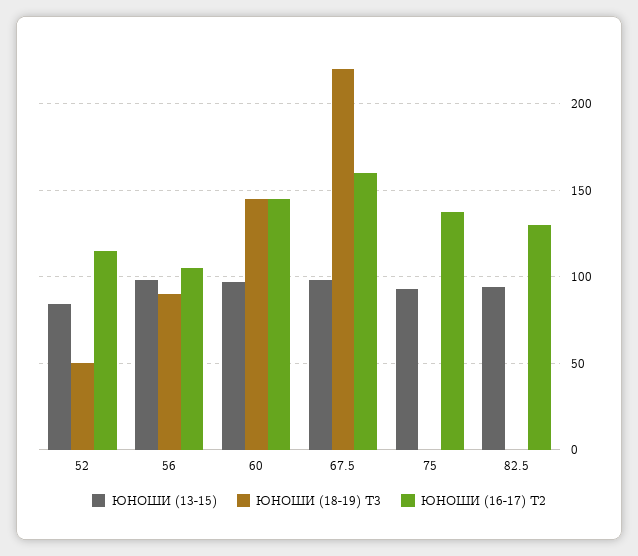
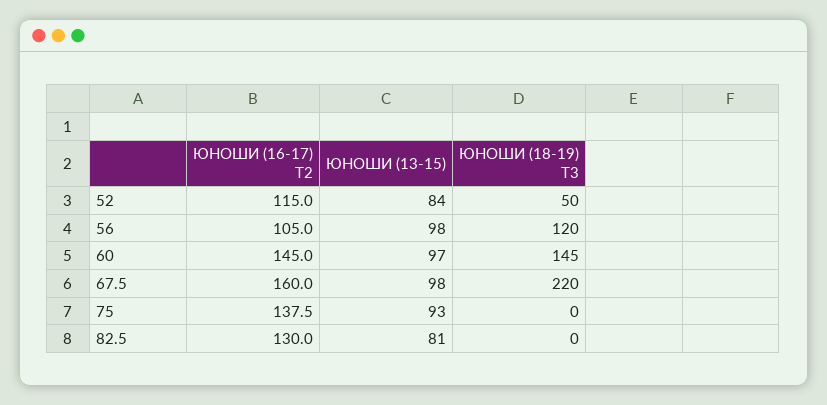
ЮНОШИ (18-19) T3, 56: 90 -> 120
ЮНОШИ (13-15), 82.5: 95 -> 81

